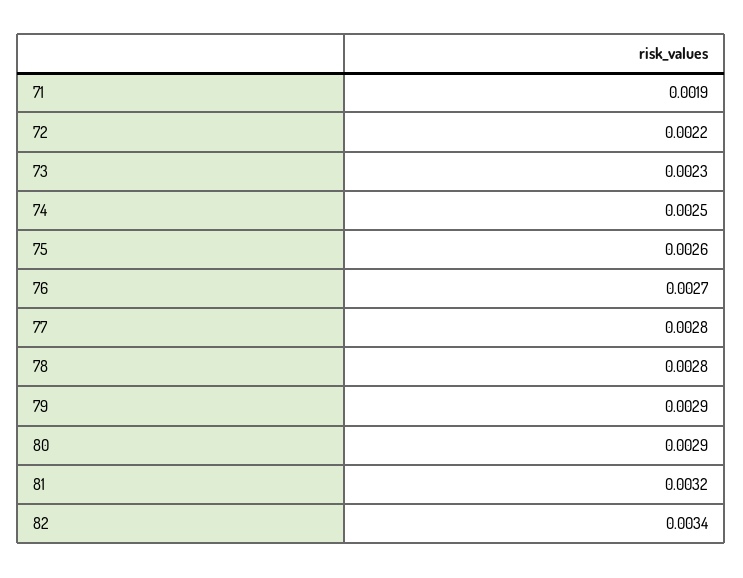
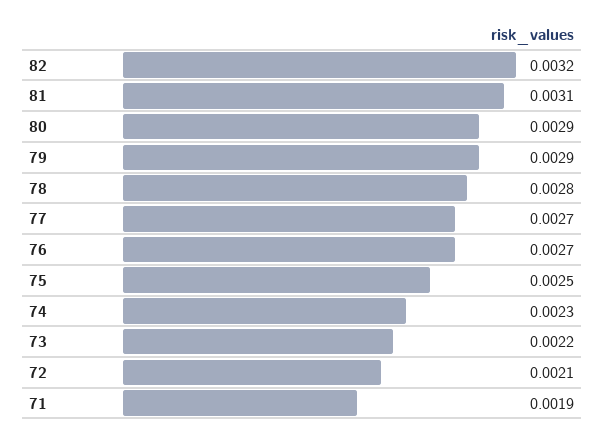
72: 0.0022 -> 0.0021
73: 0.0023 -> 0.0022
74: 0.0025 -> 0.0023
75: 0.0026 -> 0.0025
77: 0.0028 -> 0.0027
81: 0.0032 -> 0.0031
82: 0.0034 -> 0.0032

